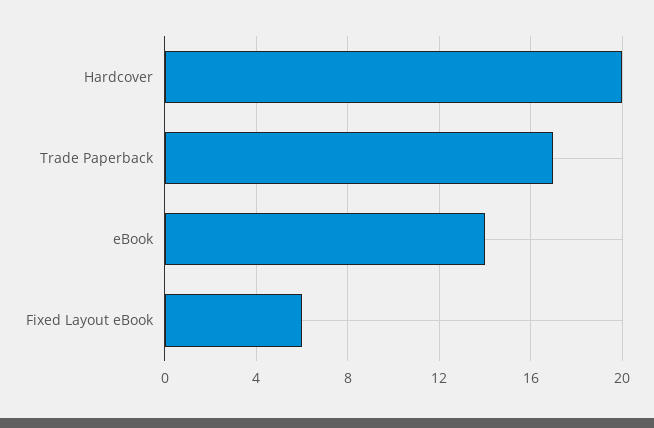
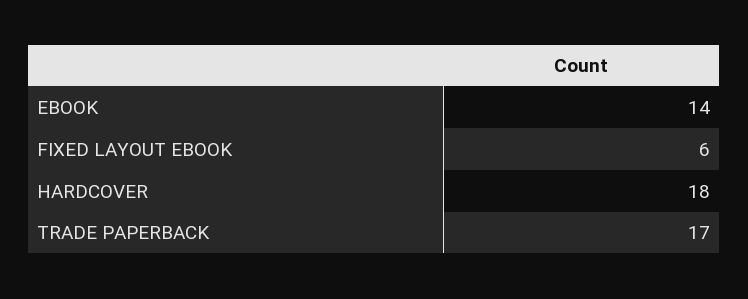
Hardcover: 20 -> 18

